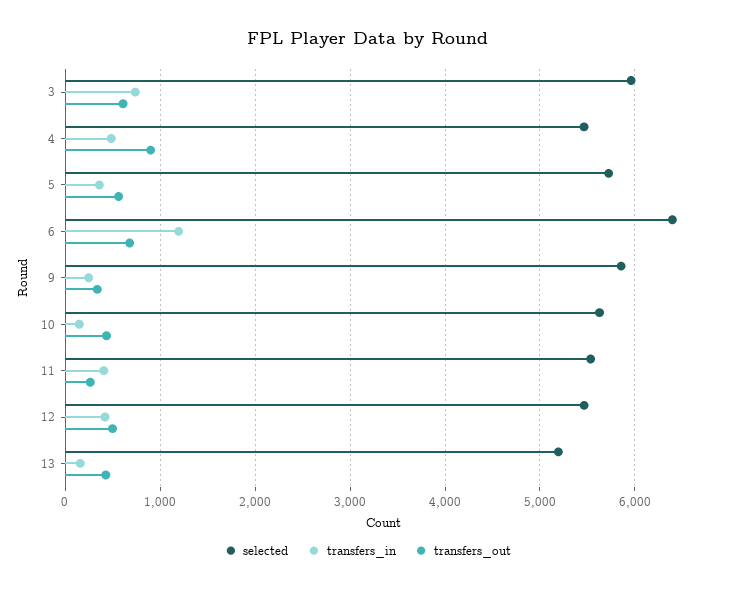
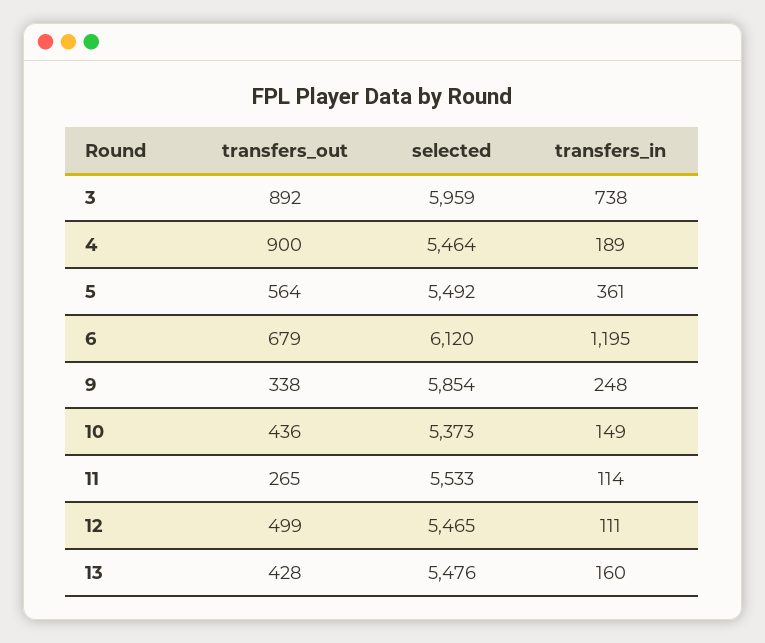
transfers_out, 3: 600 -> 892
transfers_in, 4: 500 -> 189
selected, 5: 5700 -> 5492
selected, 6: 6400 -> 6120
selected, 10: 5600 -> 5373
transfers_in, 11: 400 -> 114
transfers_in, 12: 400 -> 111
selected, 13: 5200 -> 5476

